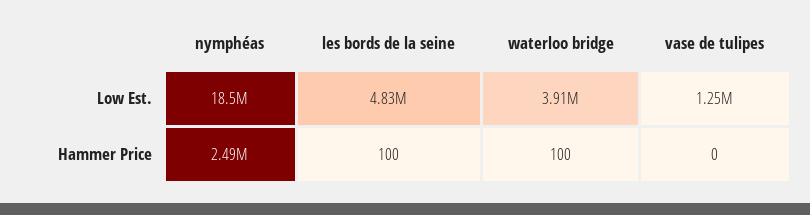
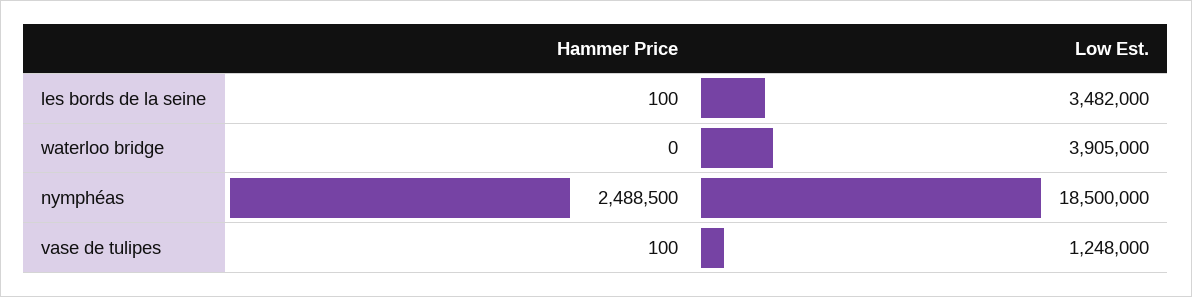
les bords de la seine, Low Est.: 4830000 -> 3482000
waterloo bridge, Hammer Price: 100 -> 0
vase de tulipes, Hammer Price: 0 -> 100

